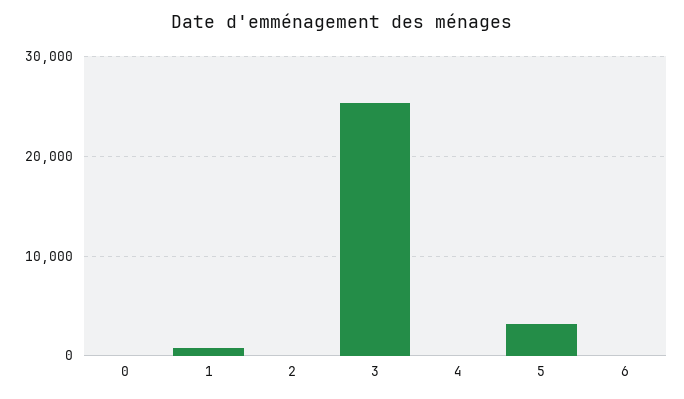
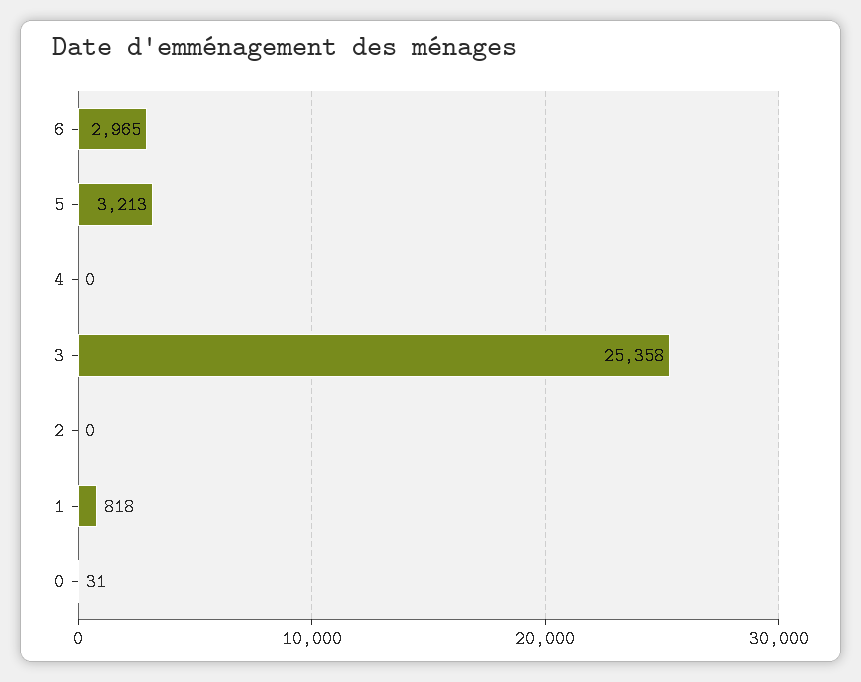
6: 0 -> 2965

